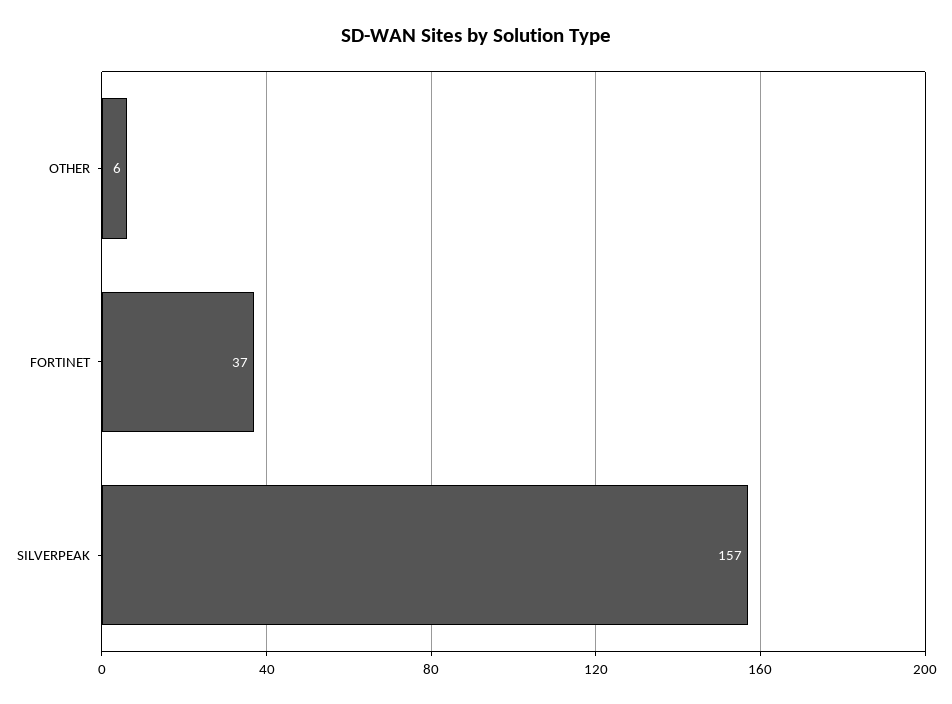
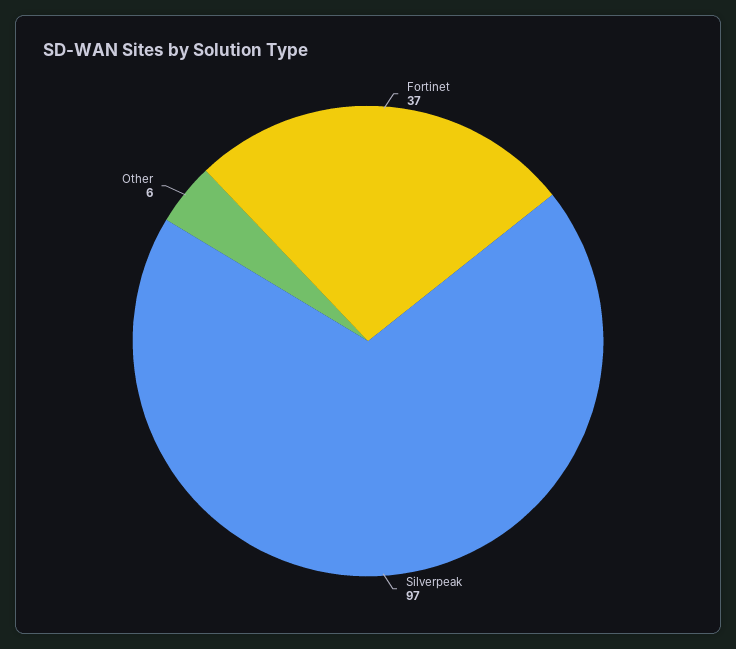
SILVERPEAK: 157 -> 97

